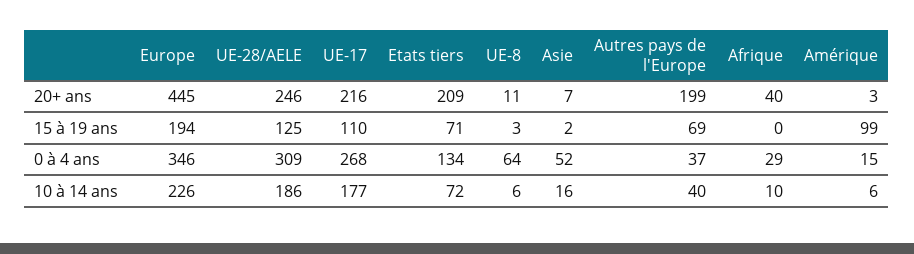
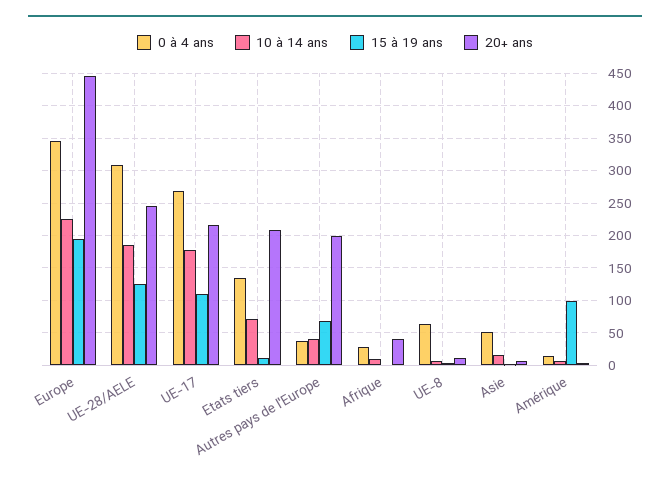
15 à 19 ans, Etats tiers: 71 -> 10

